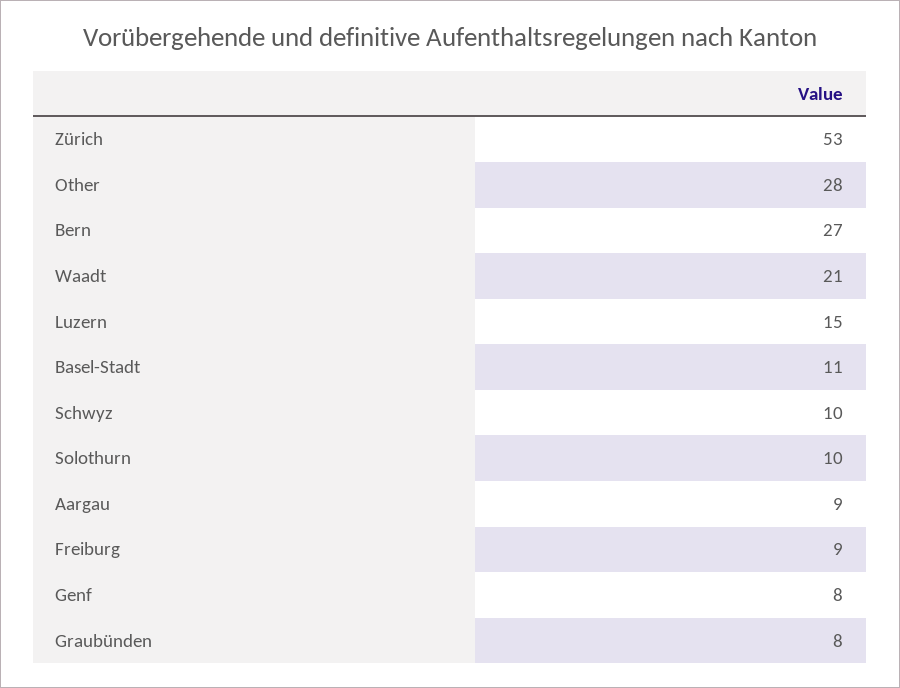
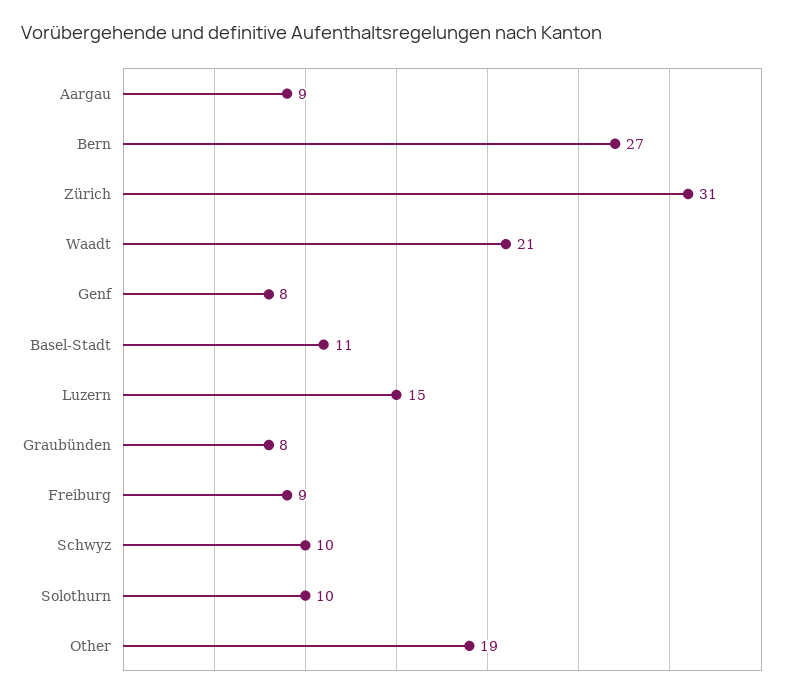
Zürich: 53 -> 31
Other: 28 -> 19

